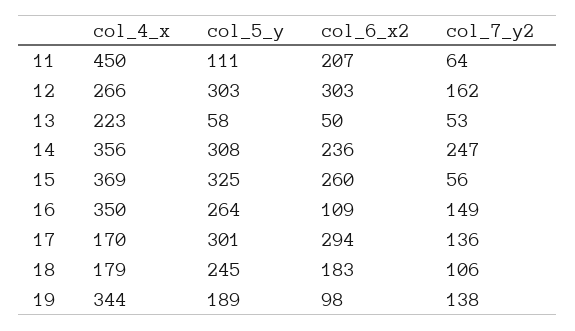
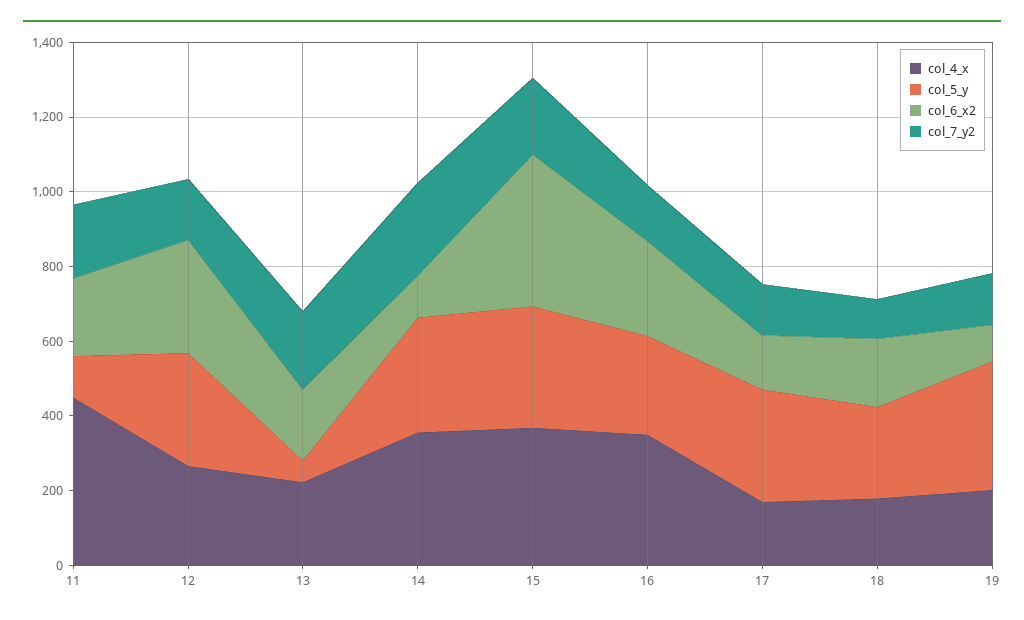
col_7_y2, 11: 64 -> 200
col_6_x2, 13: 50 -> 200
col_7_y2, 13: 53 -> 200
col_6_x2, 14: 236 -> 100
col_6_x2, 15: 260 -> 400
col_7_y2, 15: 56 -> 200
col_6_x2, 16: 109 -> 250
col_6_x2, 17: 294 -> 150
col_4_x, 19: 344 -> 200
col_5_y, 19: 189 -> 350

